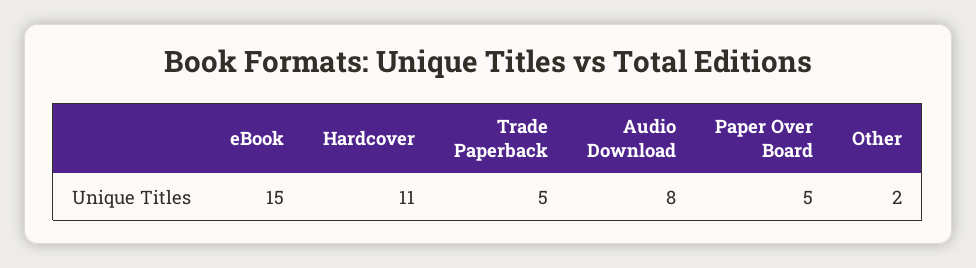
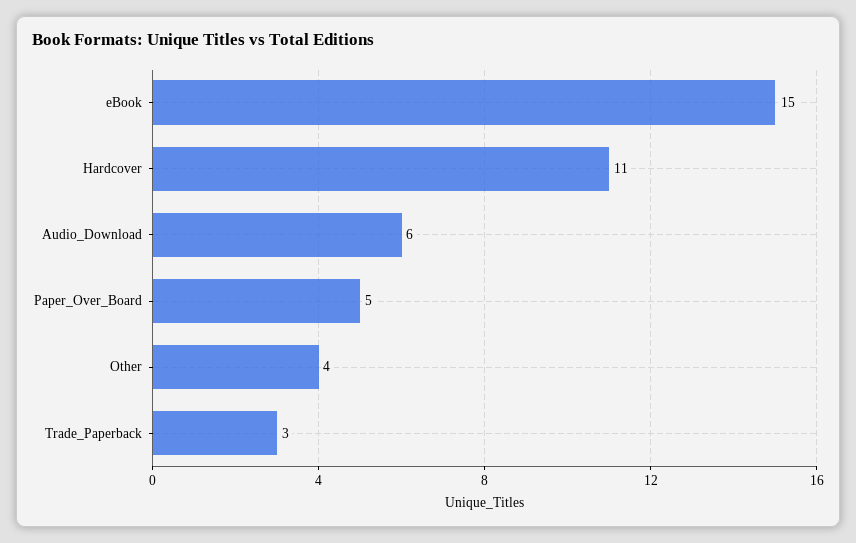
Trade Paperback: 5 -> 3
Audio Download: 8 -> 6
Other: 2 -> 4

